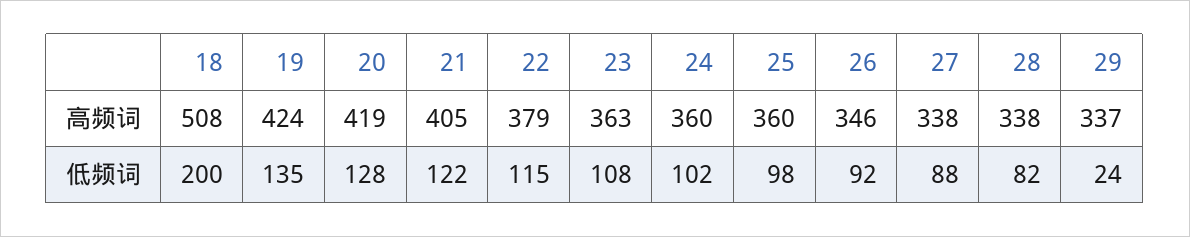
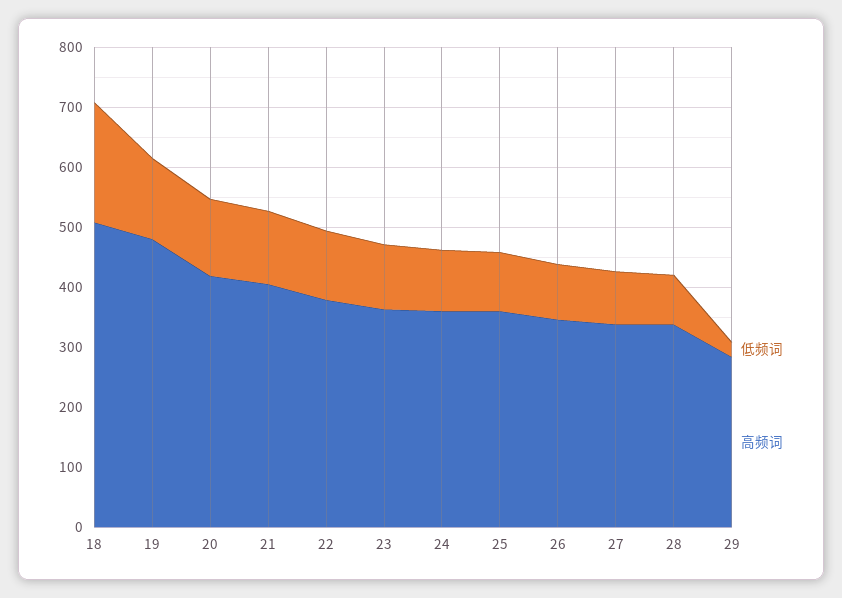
高频词, 19: 424 -> 480
高频词, 29: 337 -> 280

